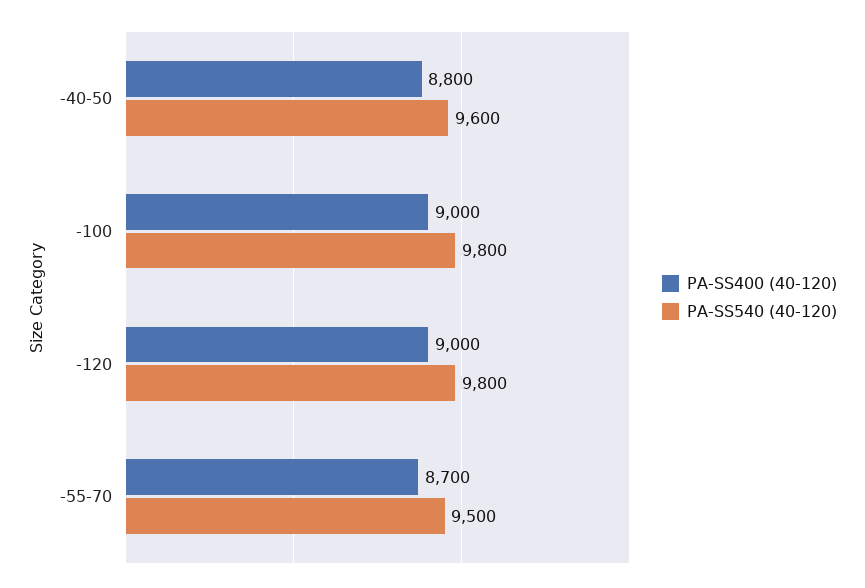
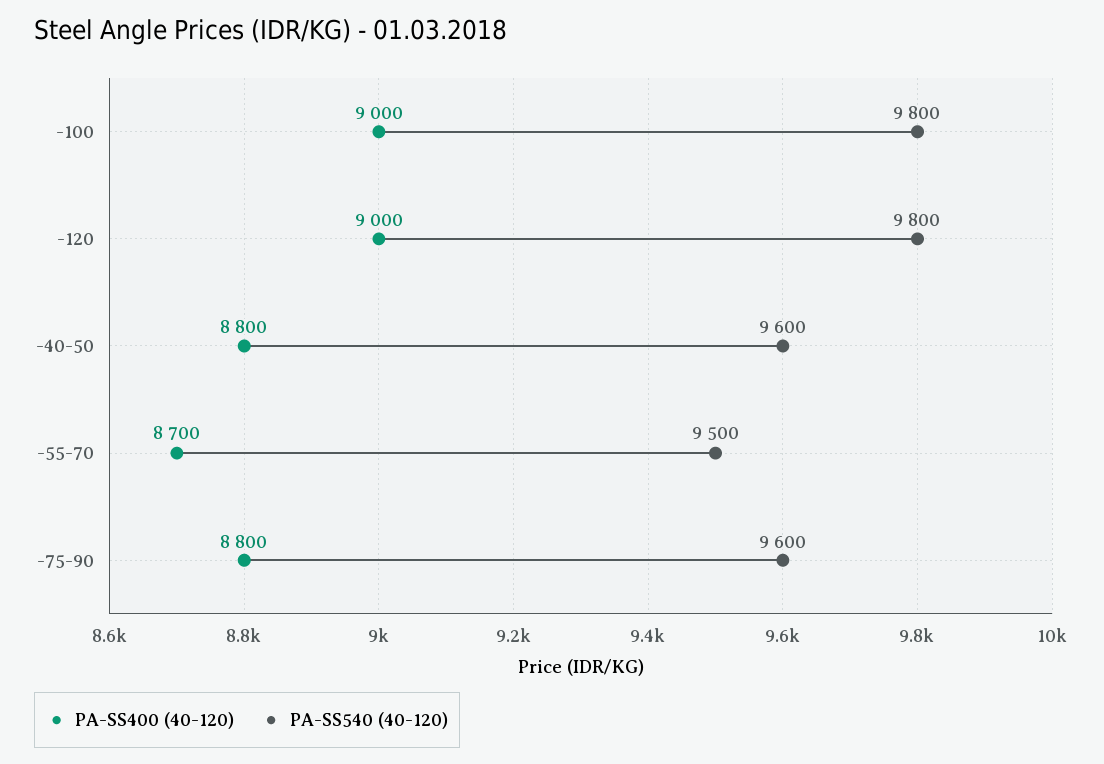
PA-SS400 (40-120), -75-90: none -> 8800
PA-SS540 (40-120), -75-90: none -> 9600

